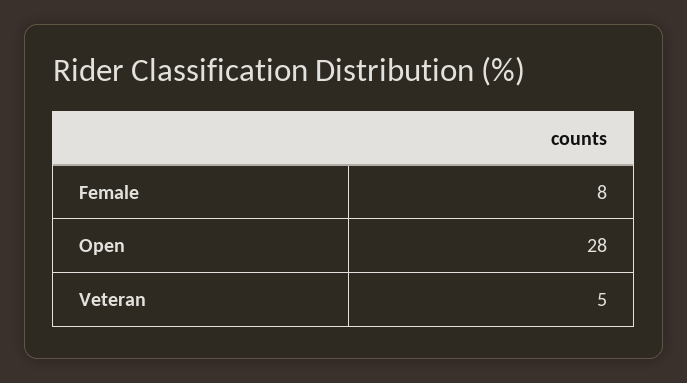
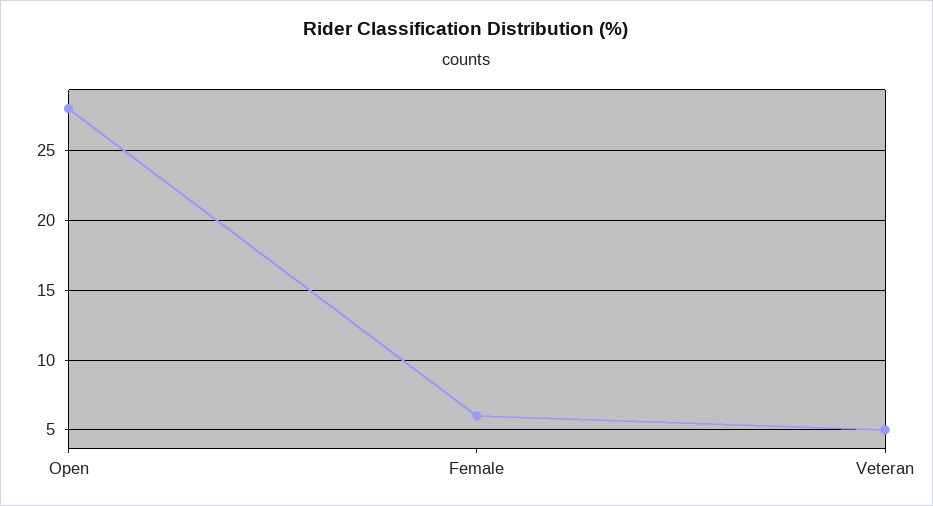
Female: 8 -> 6

